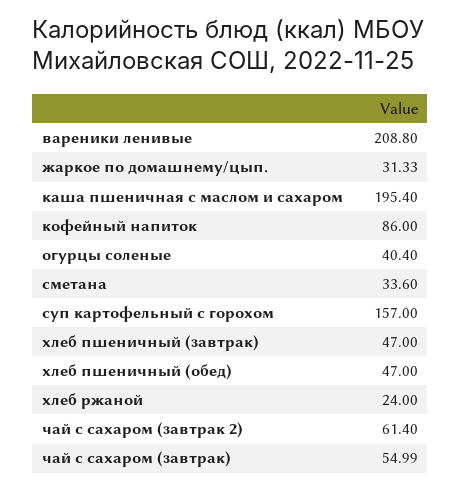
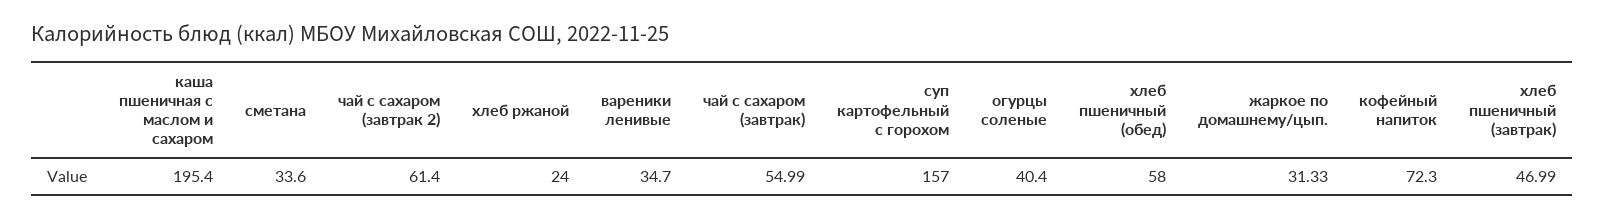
вареники ленивые: 208.8 -> 34.7
кофейный напиток: 86 -> 72.3
хлеб пшеничный (завтрак): 47 -> 46.99
хлеб пшеничный (обед): 47 -> 58

